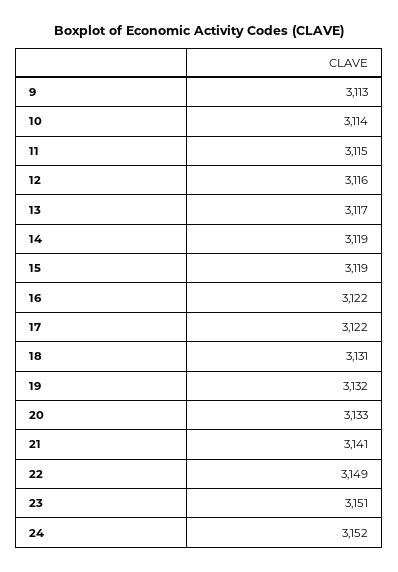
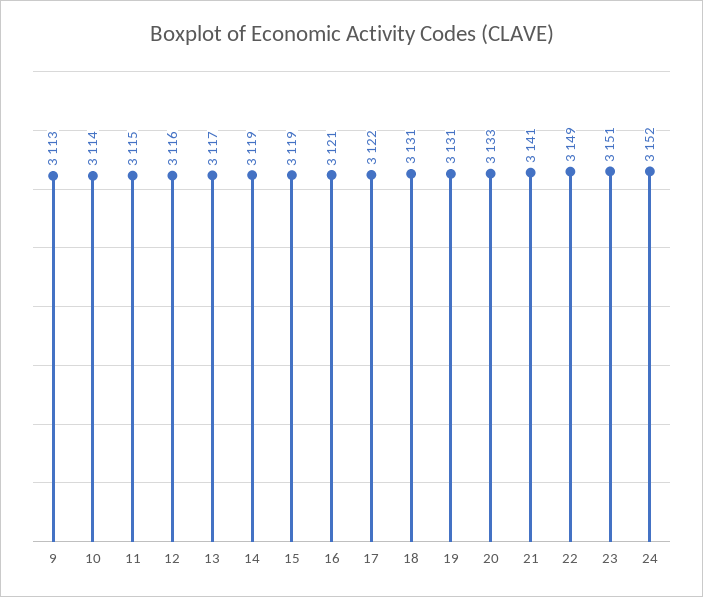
16: 3122 -> 3121
19: 3132 -> 3131

